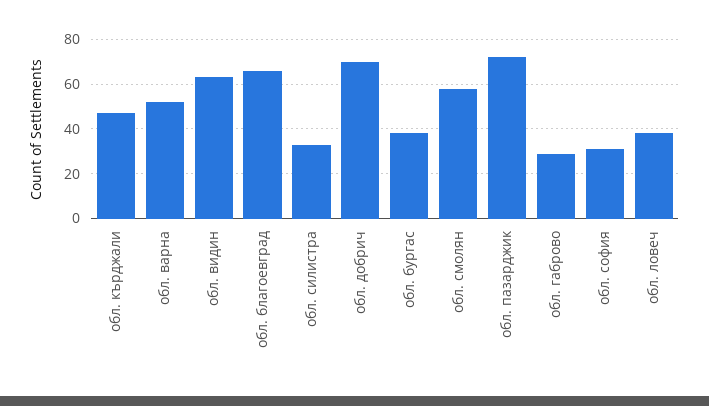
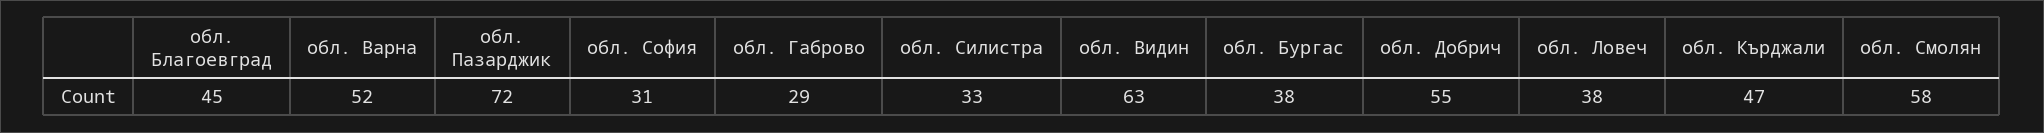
обл. благоевград: 65 -> 45
обл. добрич: 70 -> 55

